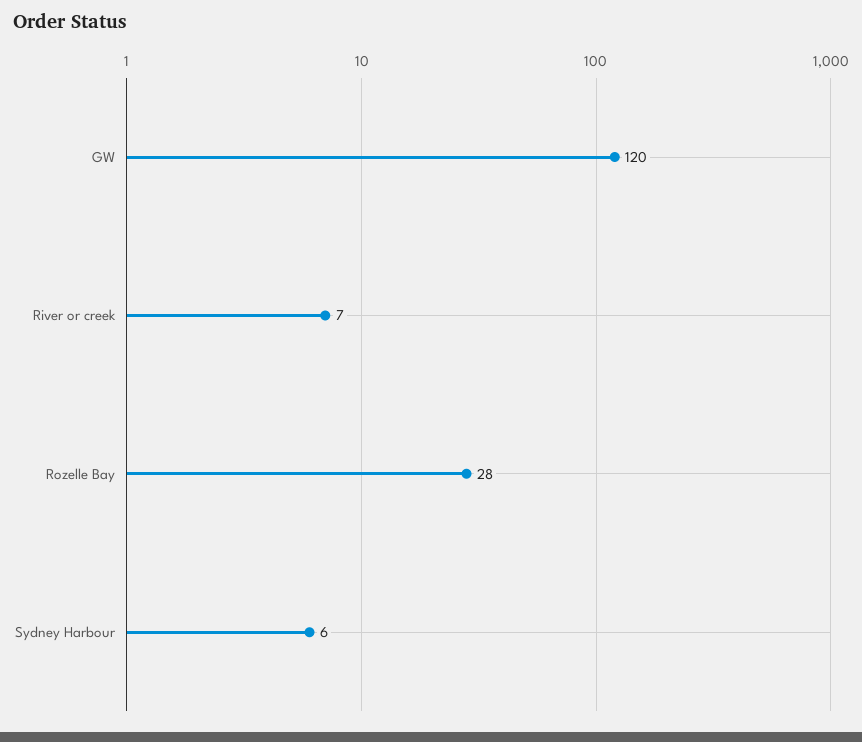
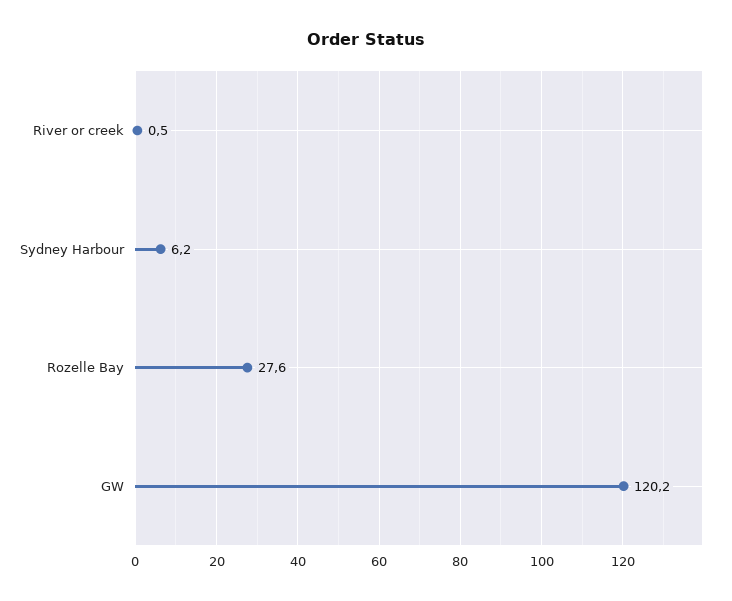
River or creek: 7 -> 0.5

